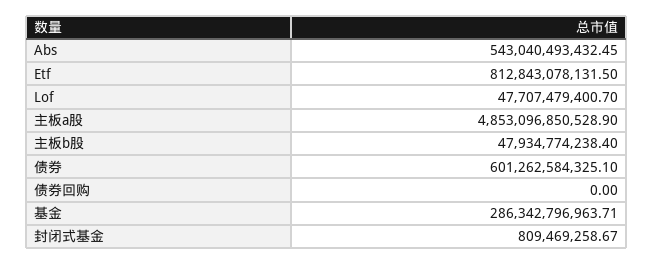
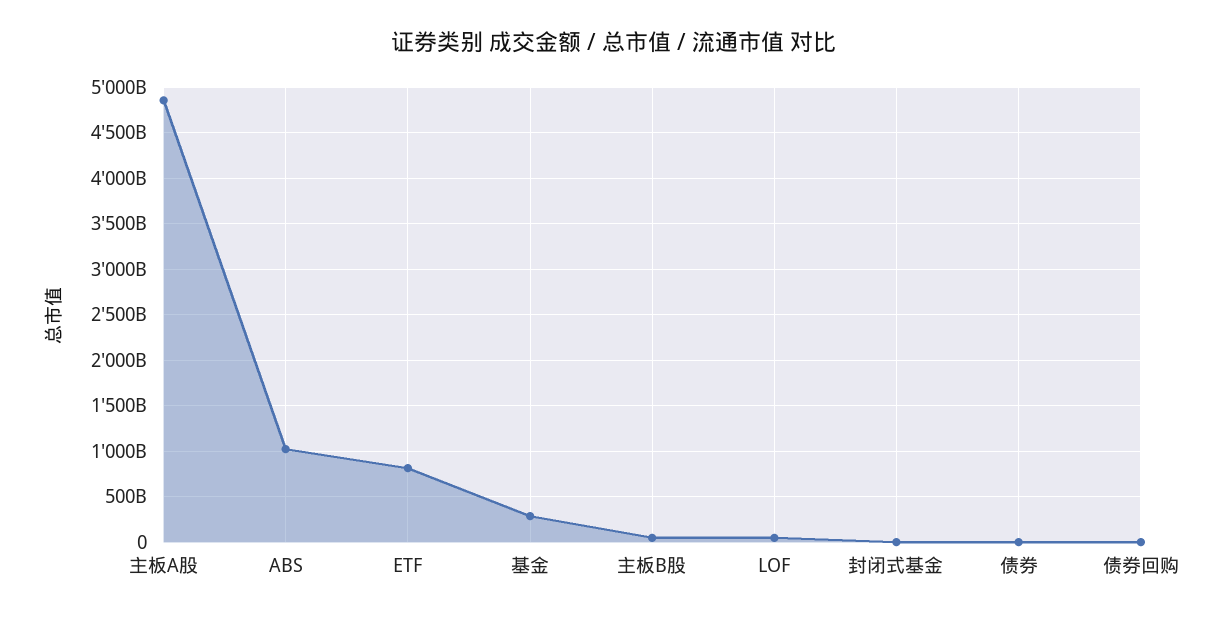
Abs: 543040493432.45 -> 1000000000000
债券: 601262584325.1 -> 0

